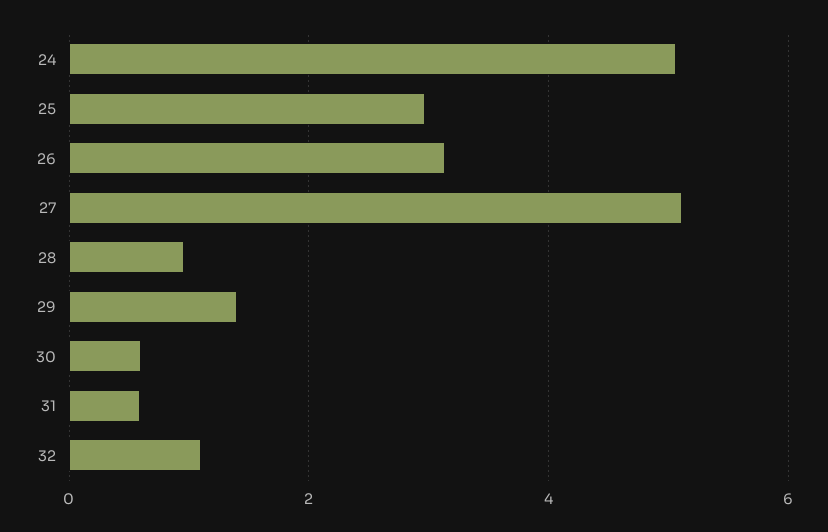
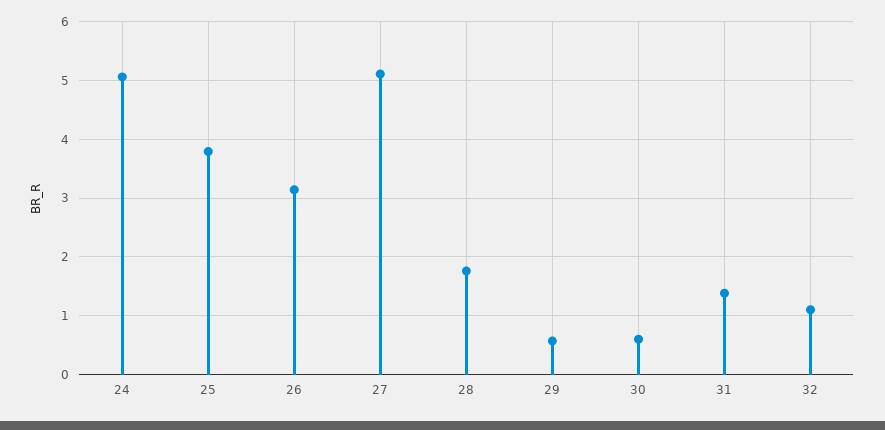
25: 3 -> 3.8
28: 1 -> 1.8
29: 1.4 -> 0.6
31: 0.6 -> 1.4

